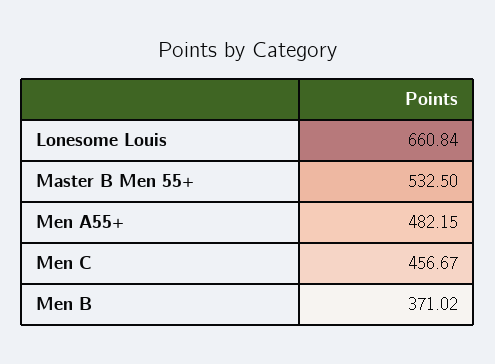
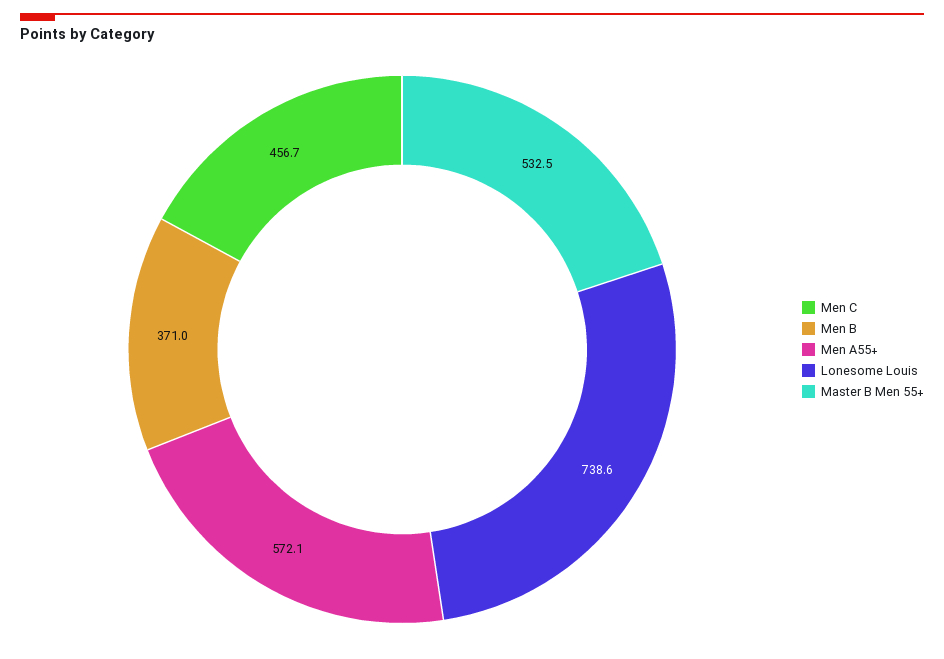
Lonesome Louis: 660.84 -> 738.6
Men A55+: 482.15 -> 572.1

